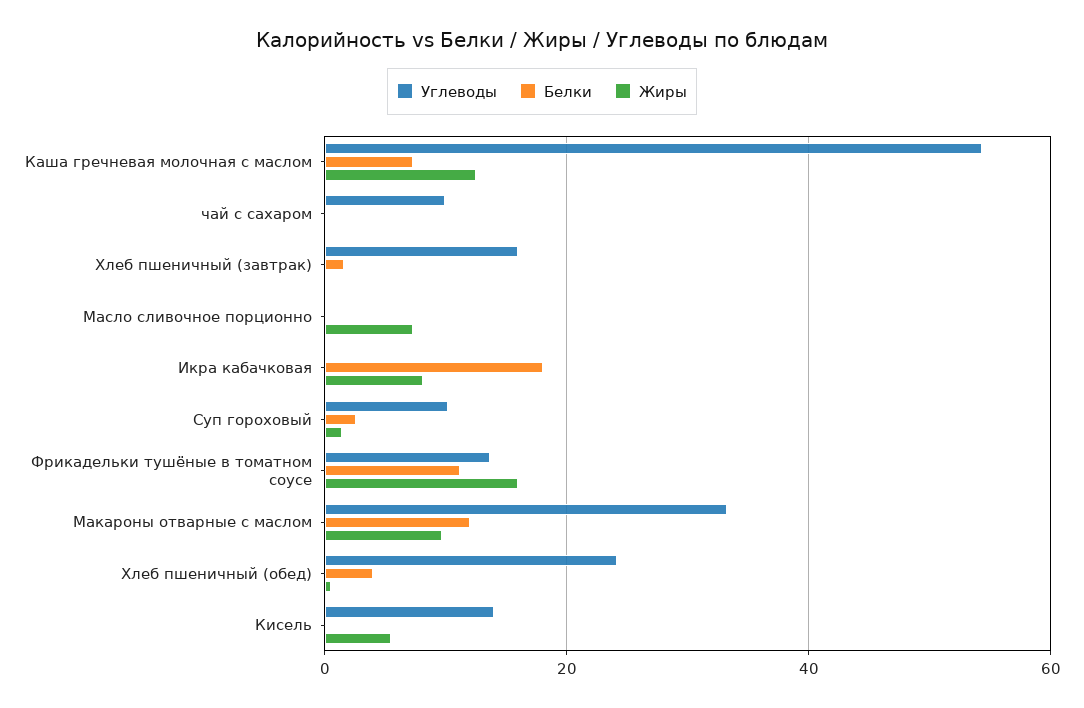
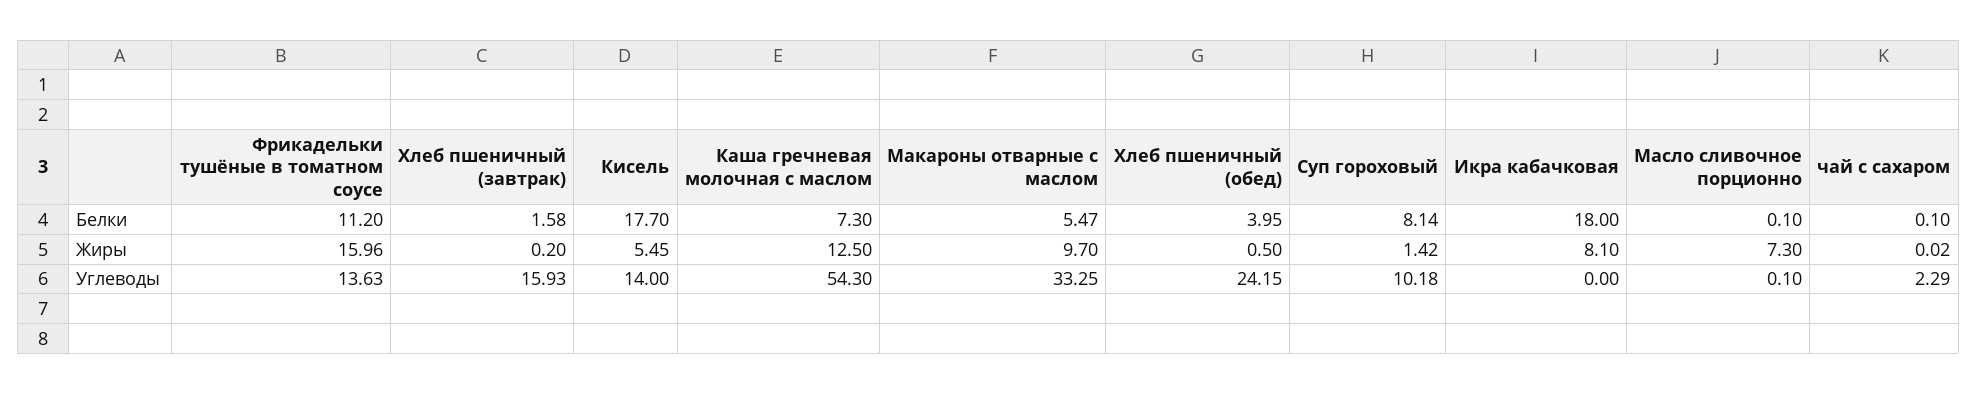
Углеводы, чай с сахаром: 10 -> 2.29
Белки, Суп гороховый: 2 -> 8.14
Белки, Макароны отварные с маслом: 12 -> 5.47
Белки, Кисель: 0 -> 17.7

